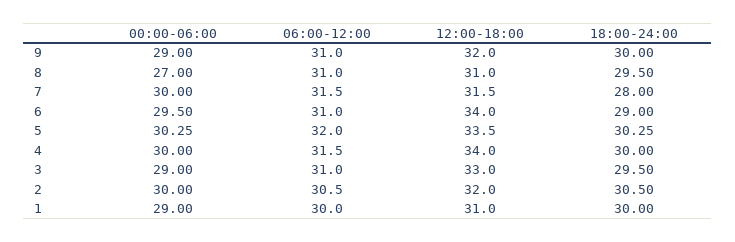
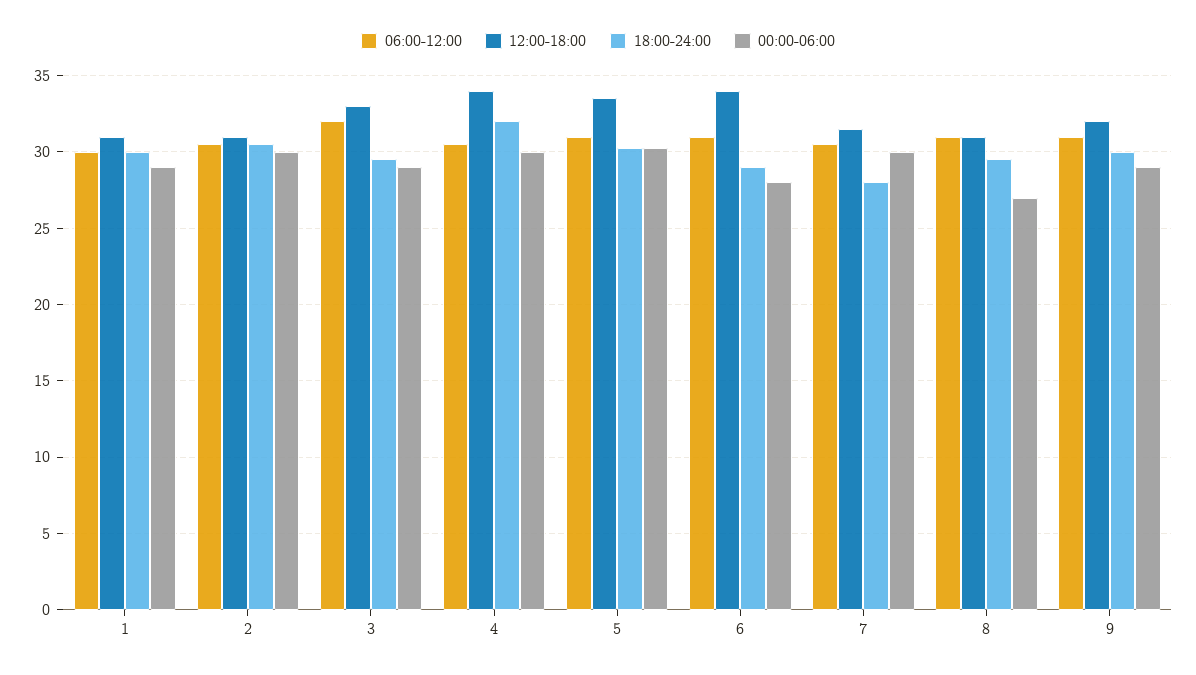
06:00-12:00, 7: 31.5 -> 30.5
00:00-06:00, 6: 29.5 -> 28
06:00-12:00, 5: 32 -> 31
06:00-12:00, 4: 31.5 -> 30.5
18:00-24:00, 4: 30 -> 32
06:00-12:00, 3: 31 -> 32
12:00-18:00, 2: 32 -> 31

